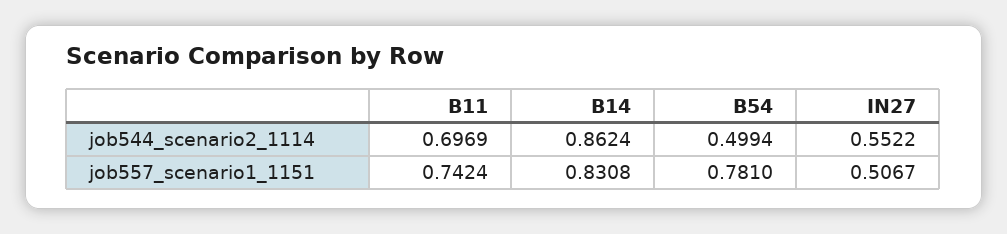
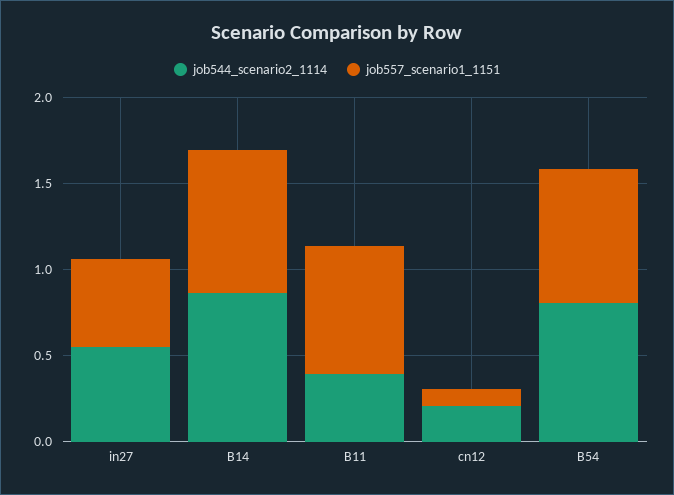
job544_scenario2_1114, B11: 0.6969 -> 0.4
job544_scenario2_1114, B54: 0.4994 -> 0.8
job544_scenario2_1114, cn12: none -> 0.2
job557_scenario1_1151, cn12: none -> 0.1

